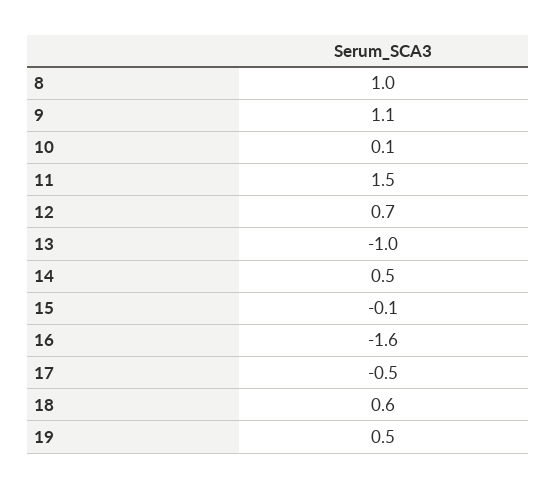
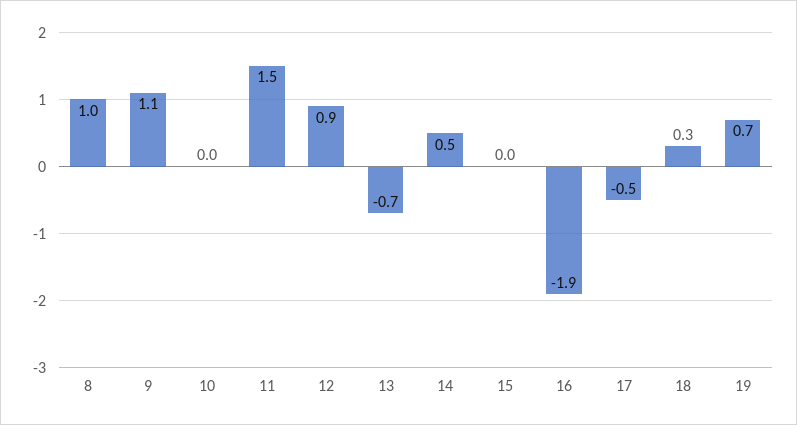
10: 0.1 -> 0
12: 0.7 -> 0.9
13: -1 -> -0.7
15: -0.1 -> 0
16: -1.6 -> -1.9
18: 0.6 -> 0.3
19: 0.5 -> 0.7

